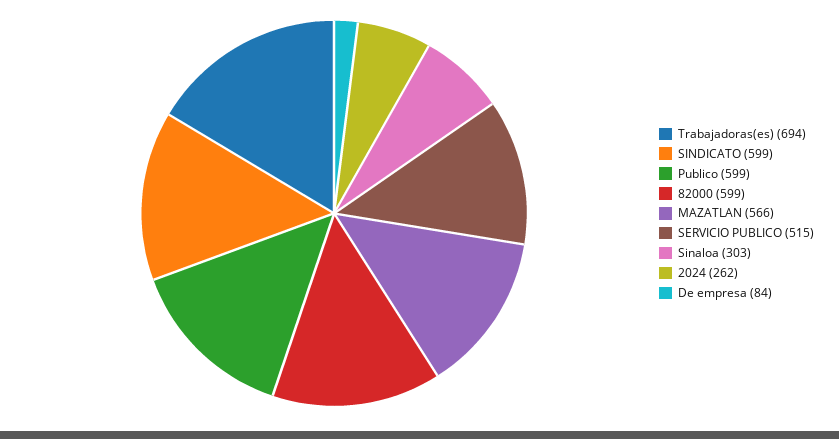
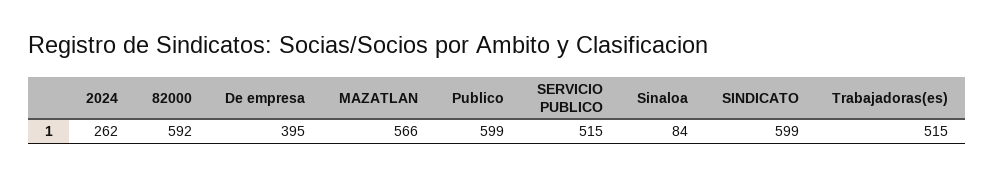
Trabajadoras(es): 694 -> 515
82000: 599 -> 592
Sinaloa: 303 -> 84
De empresa: 84 -> 395

